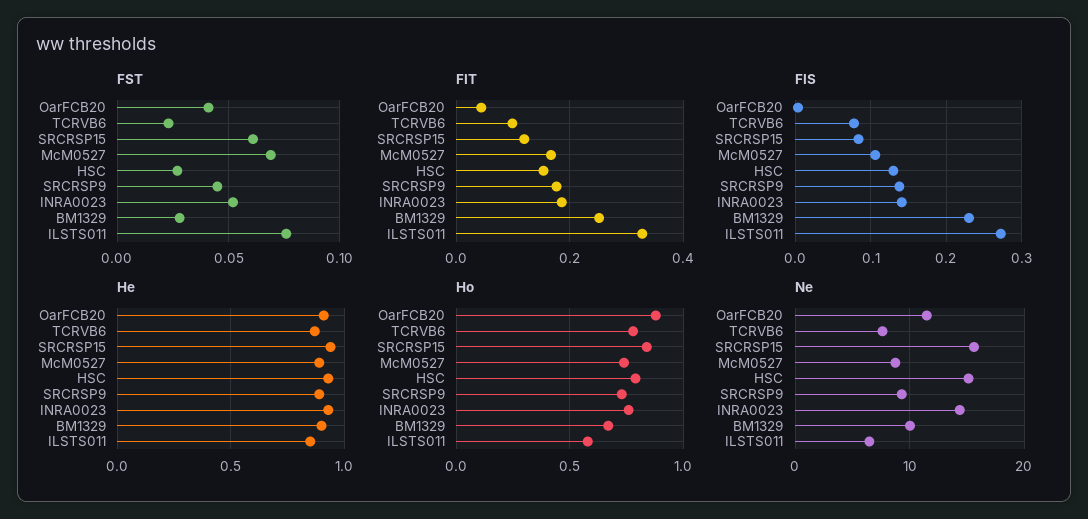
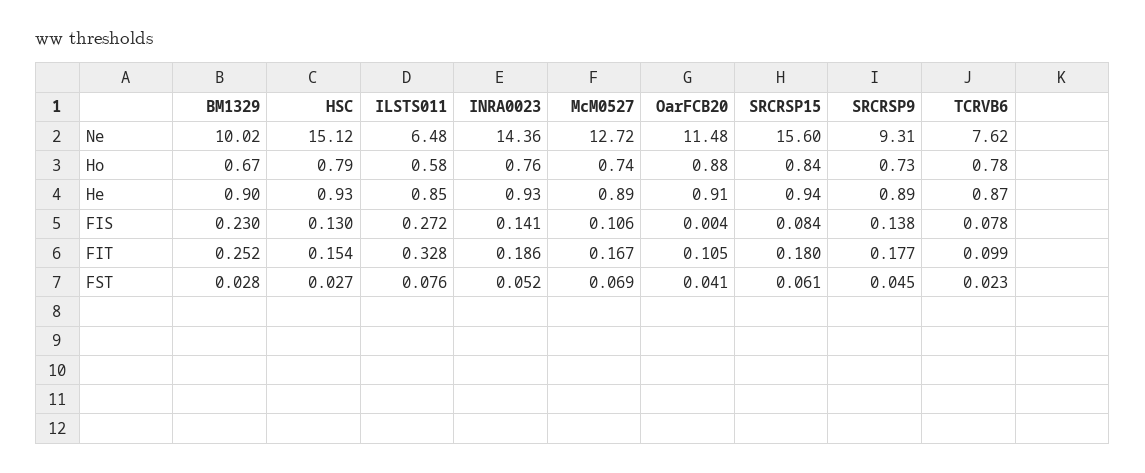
FIT, OarFCB20: 0.04 -> 0.105
FIT, SRCRSP15: 0.12 -> 0.18
Ne, McM0527: 9 -> 12.72

